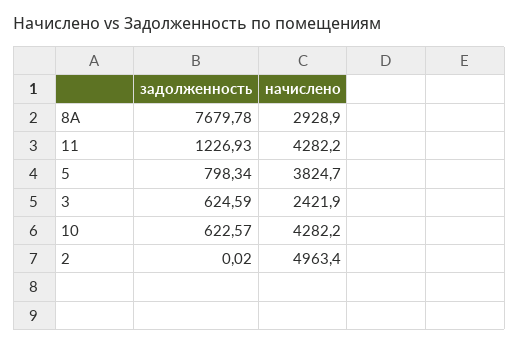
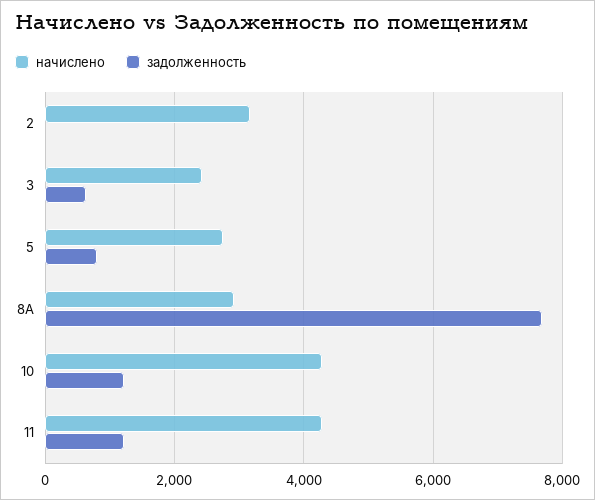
начислено, 5: 3824.7 -> 2800
задолженность, 10: 622.57 -> 1200
начислено, 2: 4963.4 -> 3200

